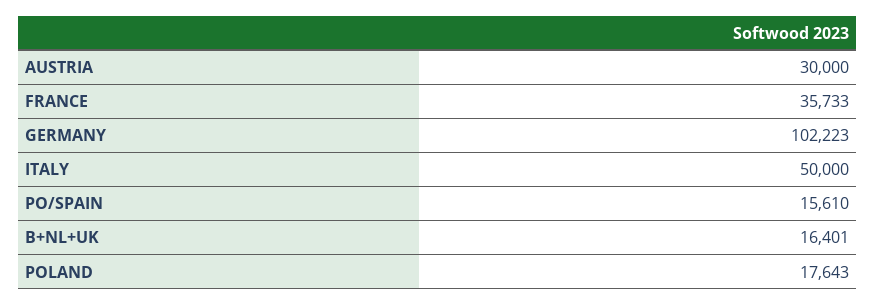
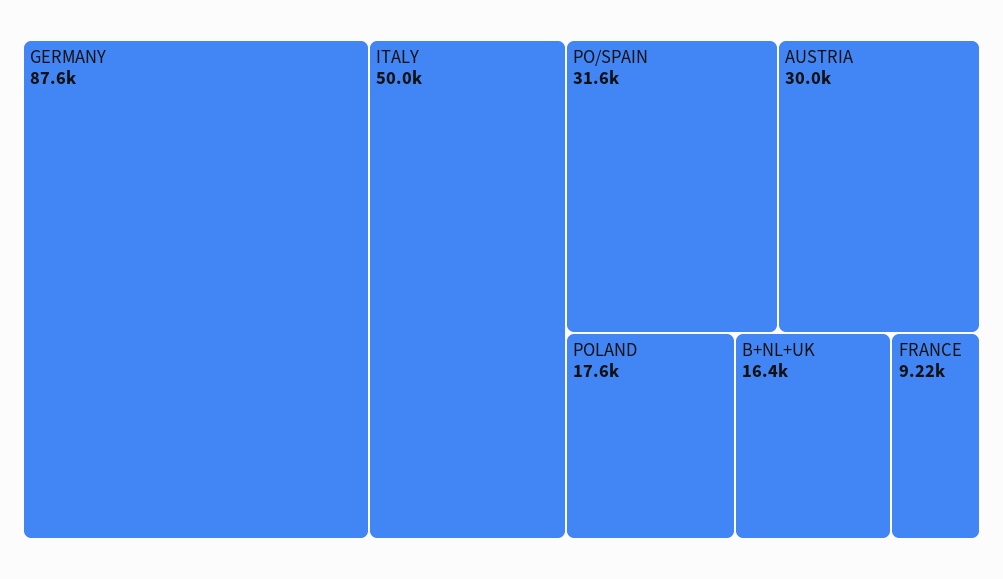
FRANCE: 35733 -> 9220
GERMANY: 102223 -> 87600
PO/SPAIN: 15610 -> 31600

